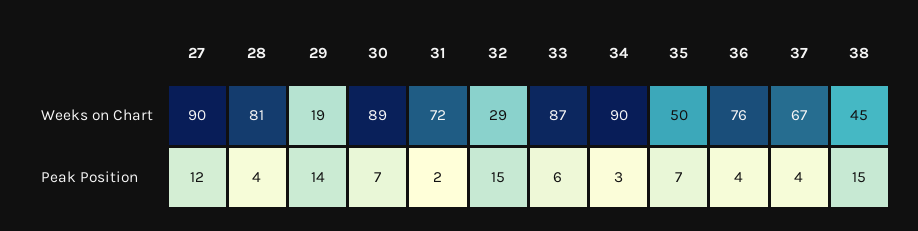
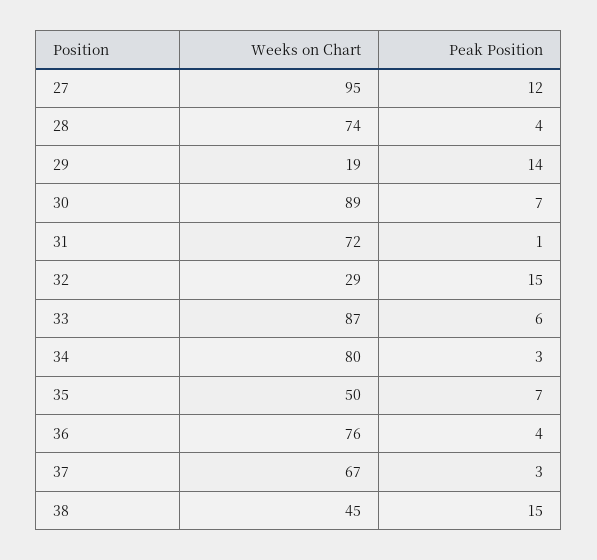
27, Weeks on Chart: 90 -> 95
28, Weeks on Chart: 81 -> 74
34, Weeks on Chart: 90 -> 80
31, Peak Position: 2 -> 1
37, Peak Position: 4 -> 3

